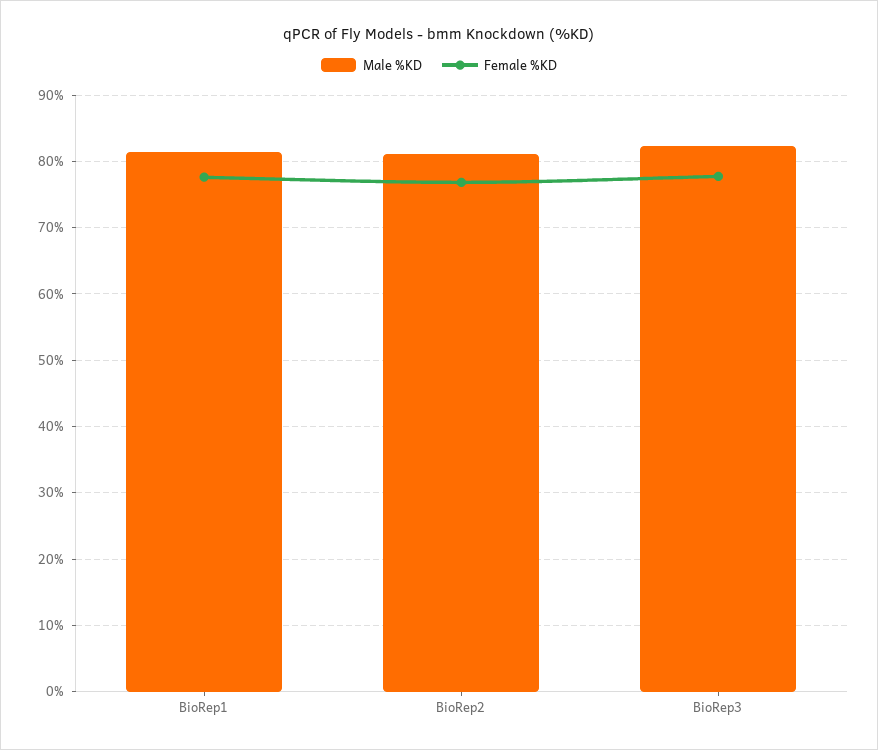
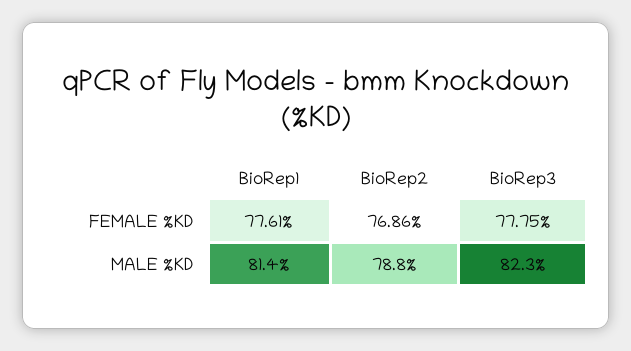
Male %KD, BioRep2: 81 -> 78.8

